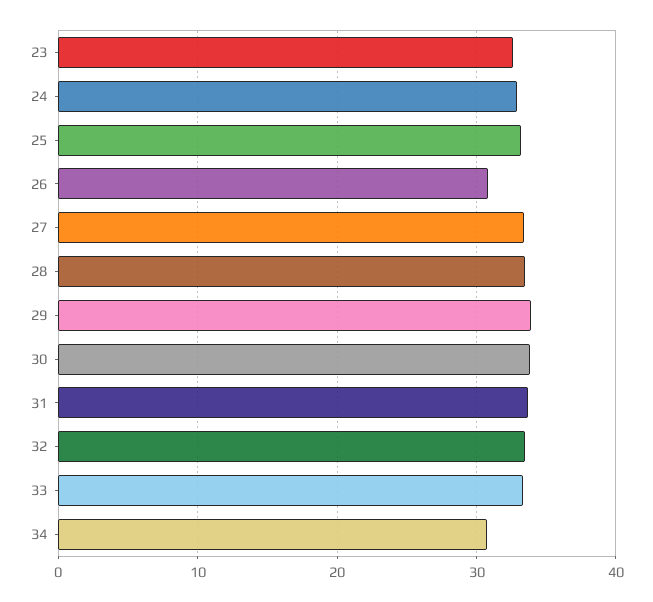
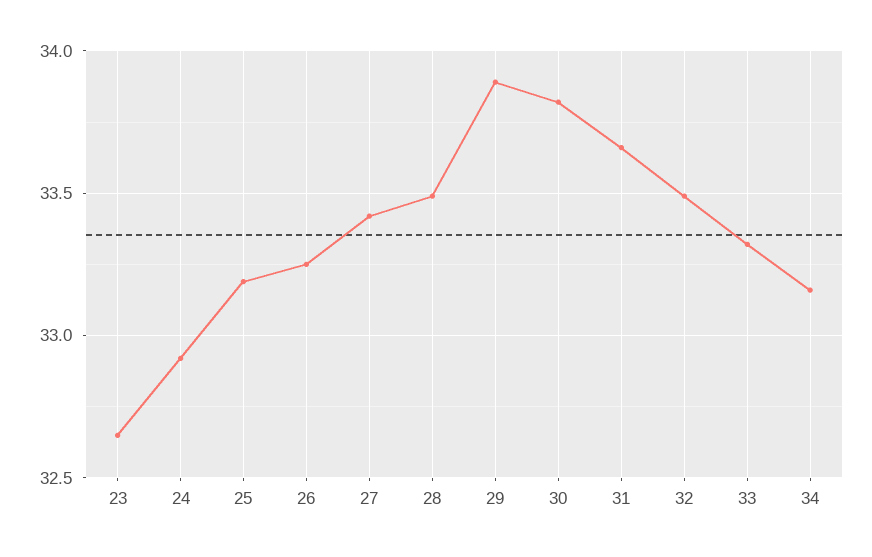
26: 31 -> 33.25
34: 31 -> 33.15

